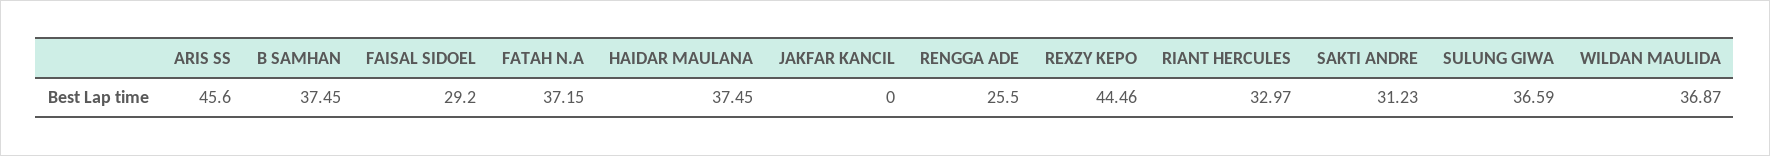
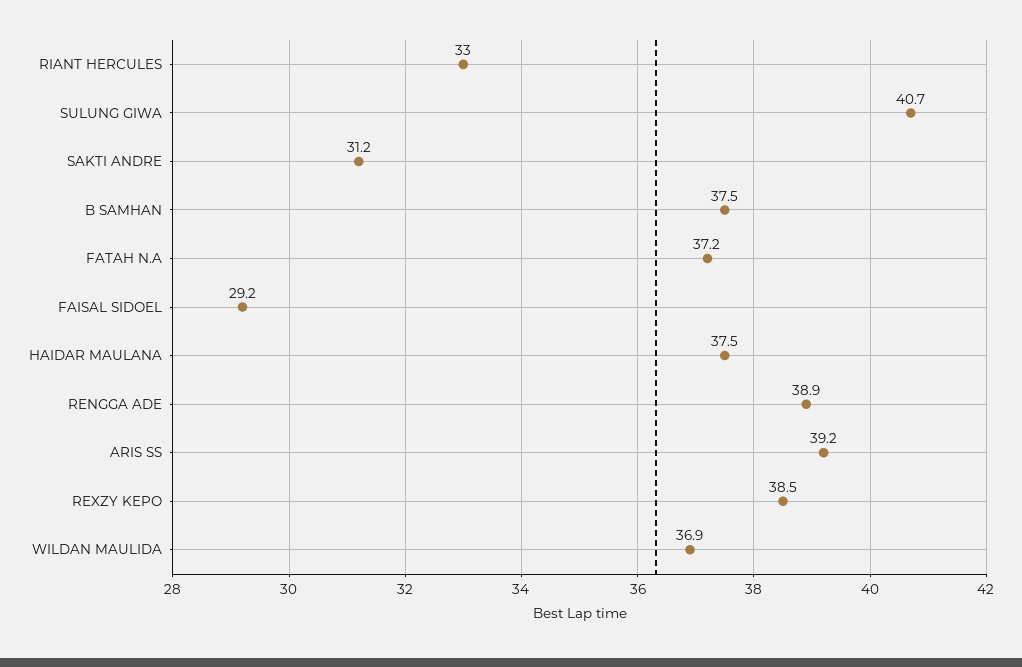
ARIS SS: 45.6 -> 39.2
JAKFAR KANCIL: 0 -> none
RENGGA ADE: 25.5 -> 38.9
REXZY KEPO: 44.46 -> 38.5
SULUNG GIWA: 36.59 -> 40.7

